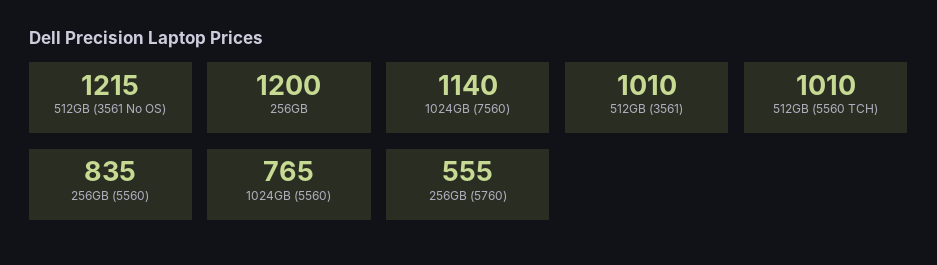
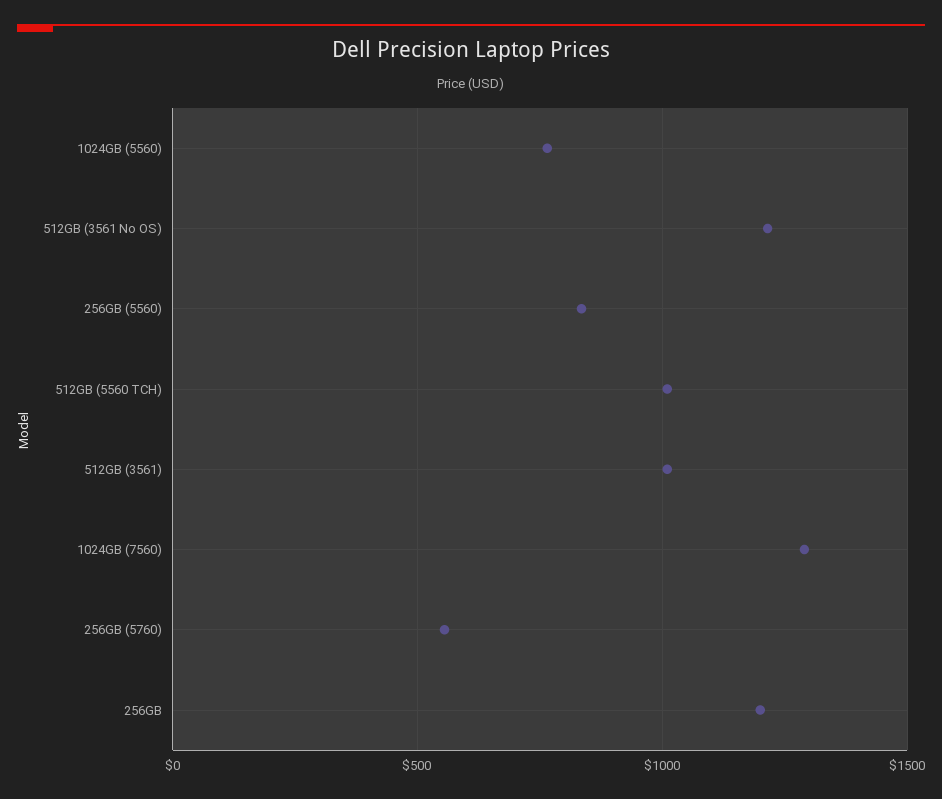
1024GB (7560): 1140 -> 1300

